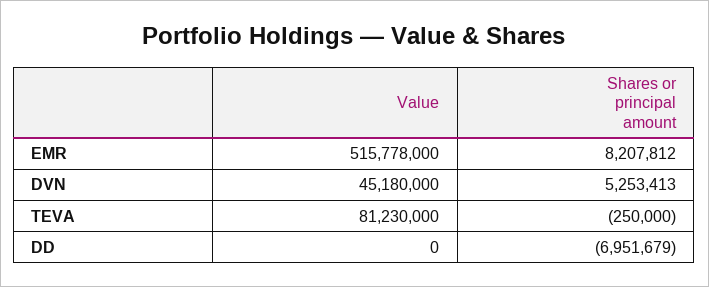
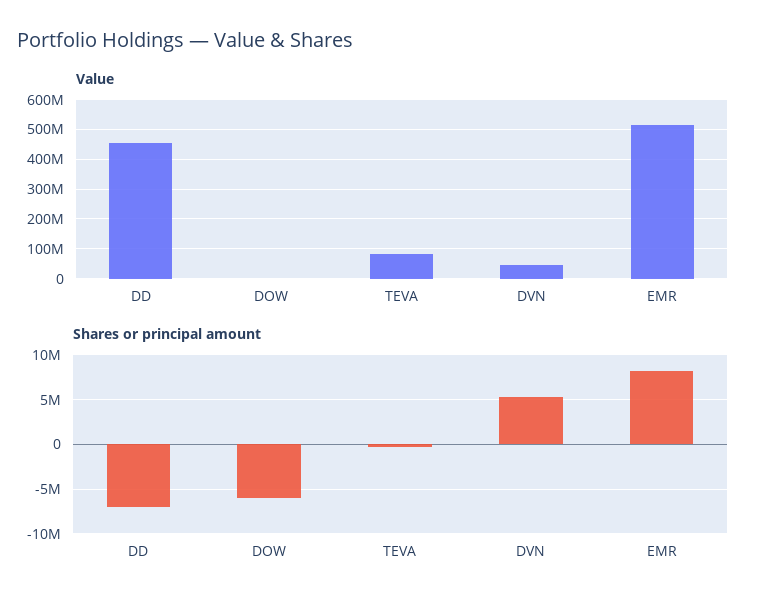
Value, DD: 0 -> 450000000
Value, DOW: none -> 0
Shares or principal amount, DOW: none -> -6000000

